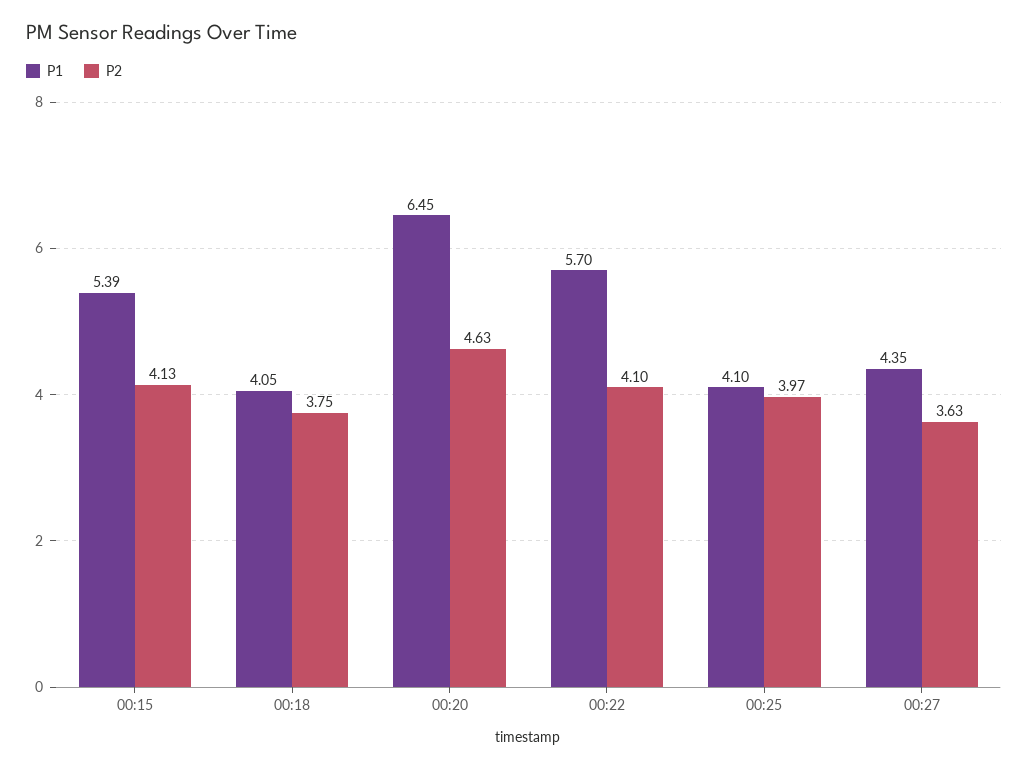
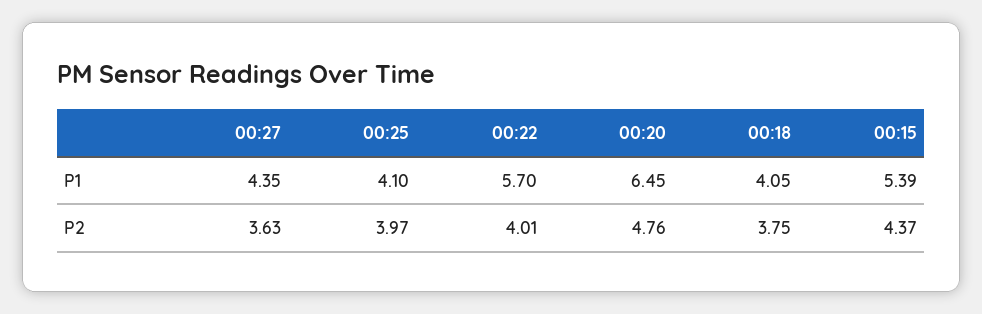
P2, 00:15: 4.13 -> 4.37
P2, 00:20: 4.63 -> 4.76
P2, 00:22: 4.1 -> 4.01

